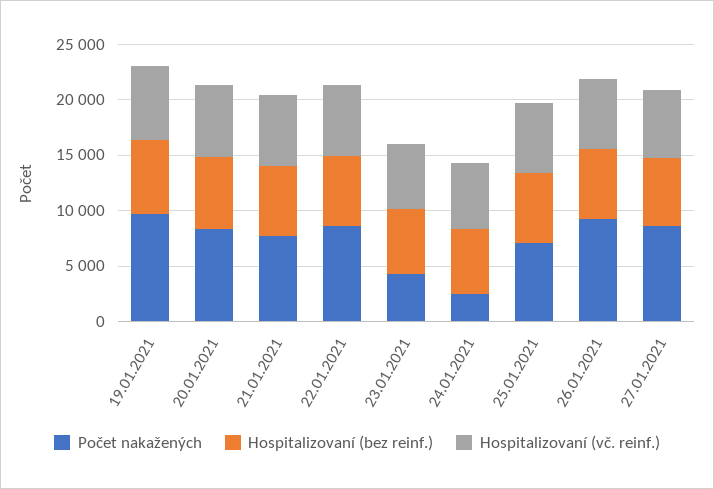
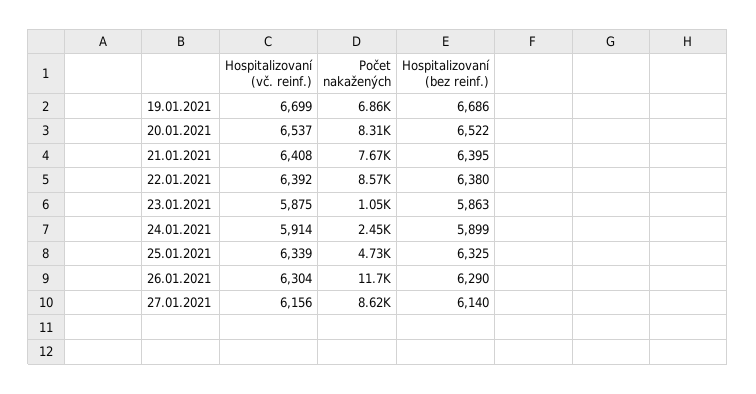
Počet nakažených, 19.01.2021: 10000 -> 6860
Počet nakažených, 23.01.2021: 4000 -> 1050
Počet nakažených, 25.01.2021: 7000 -> 4730
Počet nakažených, 26.01.2021: 9000 -> 11700

